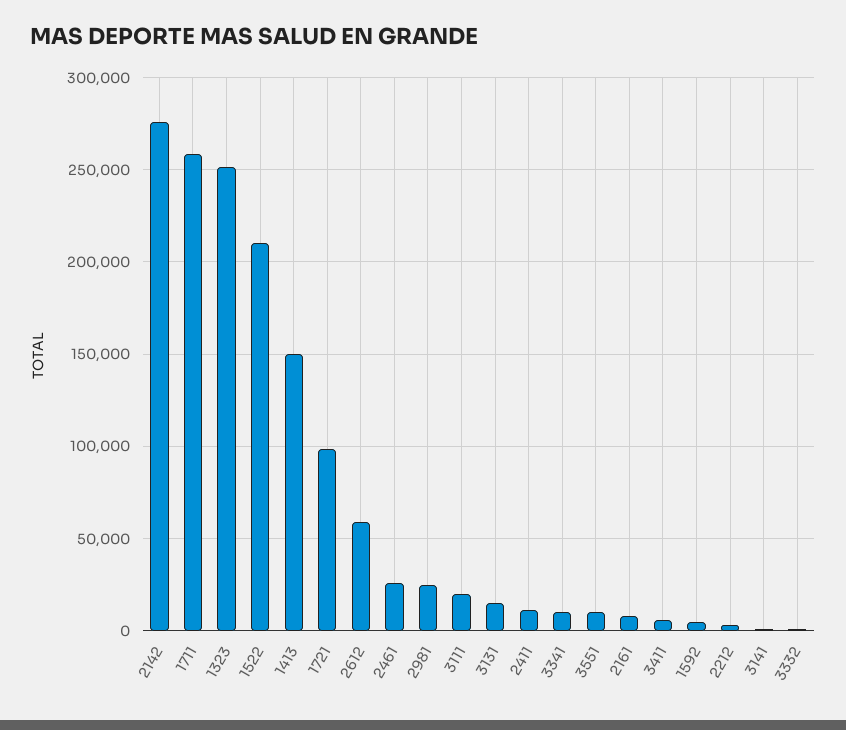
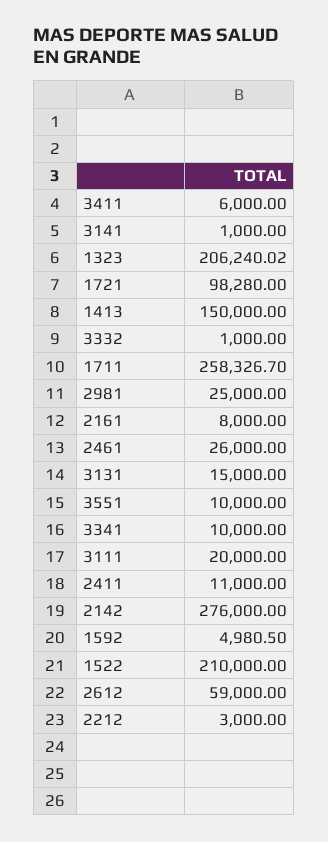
1323: 250000 -> 206240.02

